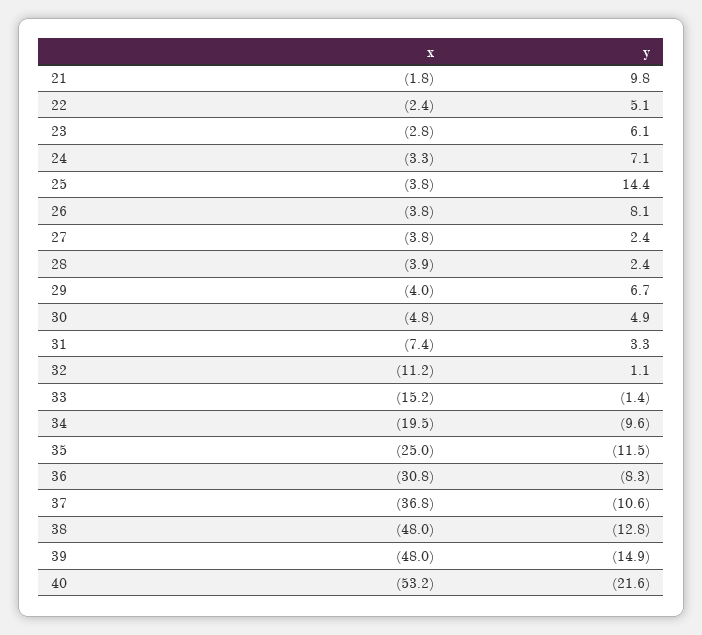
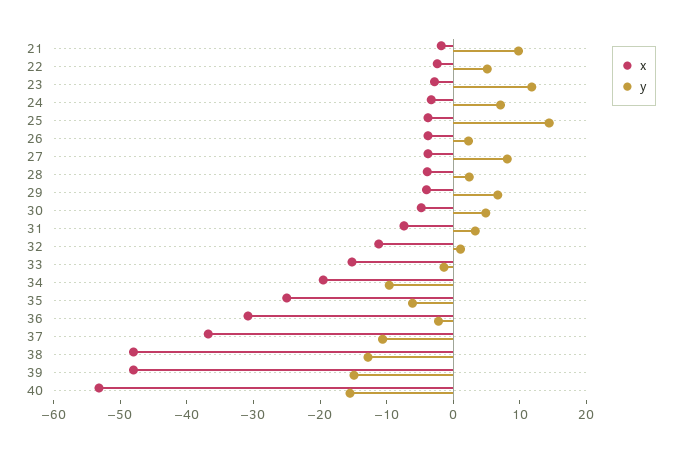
y, 23: 6.1 -> 12
y, 26: 8.1 -> 2
y, 27: 2.4 -> 8
y, 35: -11.5 -> -6
y, 36: -8.3 -> -2
y, 40: -21.6 -> -16

